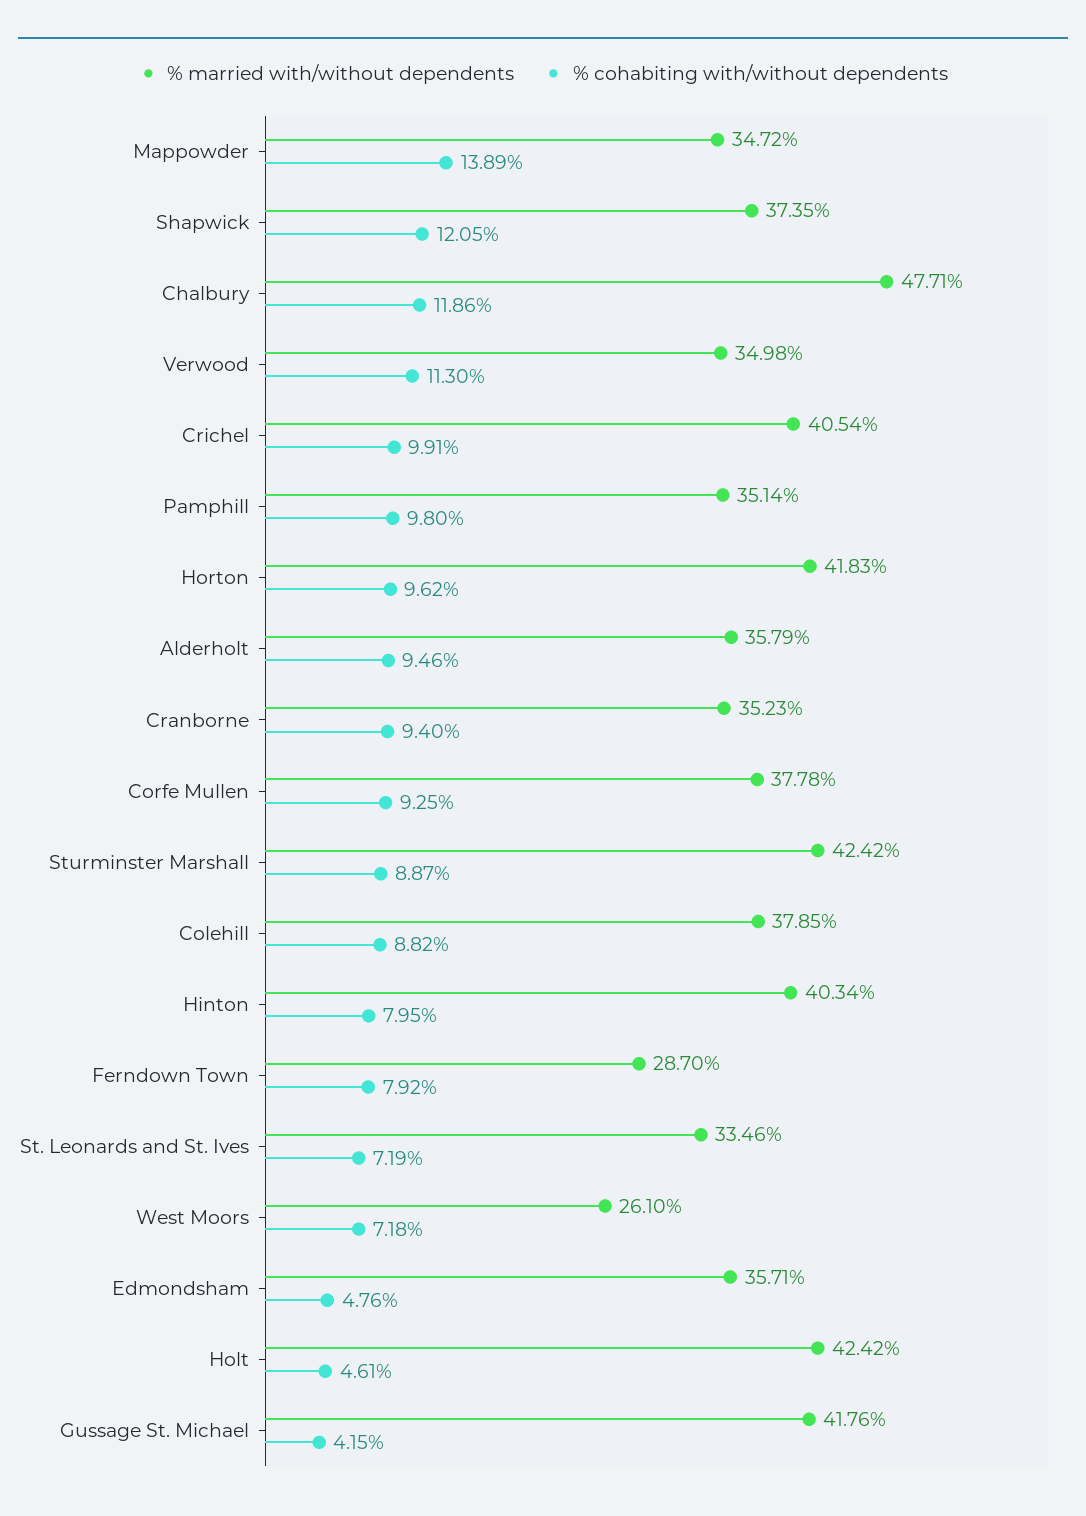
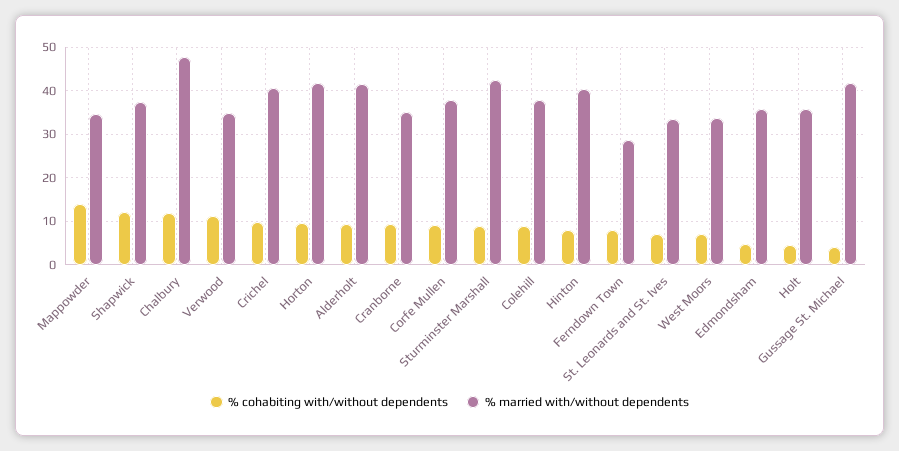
% married with/without dependents, Pamphill: 35.14 -> none
% cohabiting with/without dependents, Pamphill: 9.8 -> none
% married with/without dependents, Alderholt: 35.79 -> 42
% married with/without dependents, West Moors: 26.1 -> 34
% married with/without dependents, Holt: 42.42 -> 36

